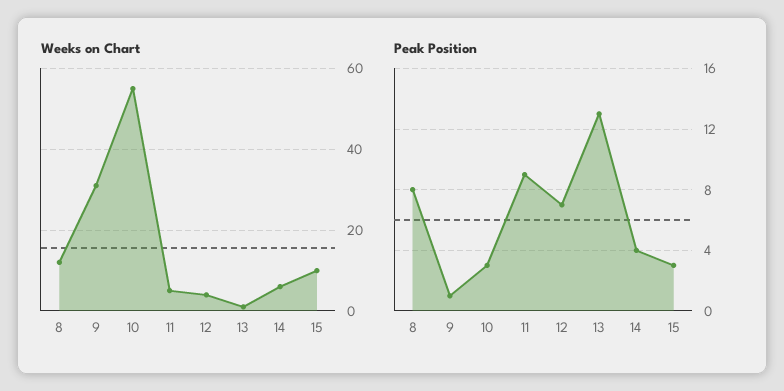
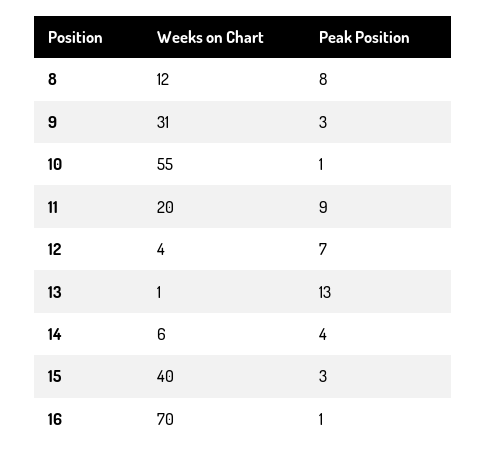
Weeks on Chart, 11: 5 -> 20
Weeks on Chart, 15: 10 -> 40
Peak Position, 9: 1 -> 3
Peak Position, 10: 3 -> 1
Weeks on Chart, 16: none -> 70
Peak Position, 16: none -> 1

